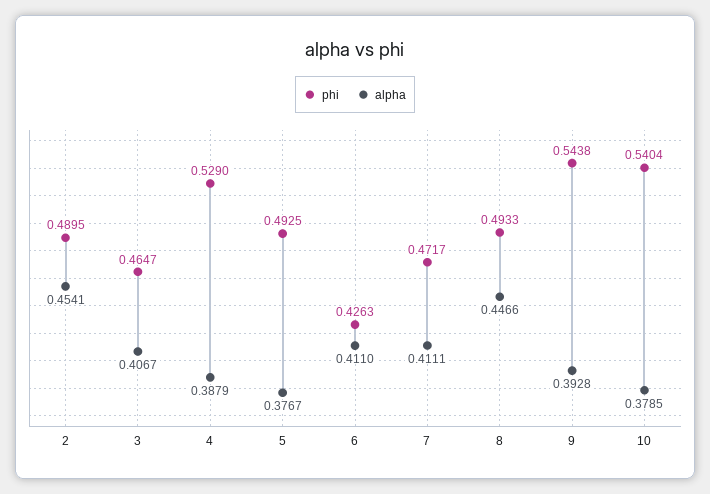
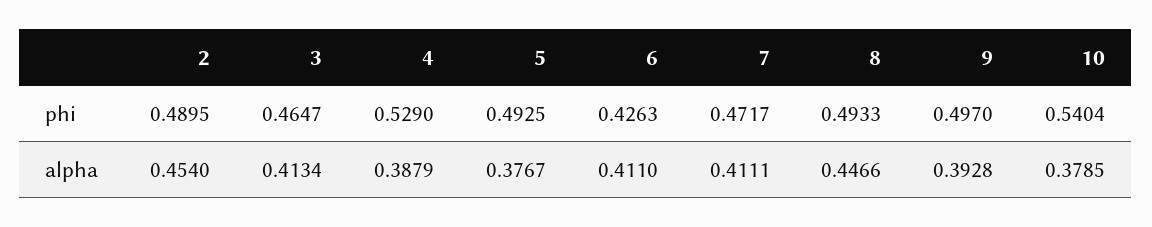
alpha, 2: 0.4541 -> 0.454
alpha, 3: 0.4067 -> 0.4134
phi, 9: 0.5438 -> 0.497

